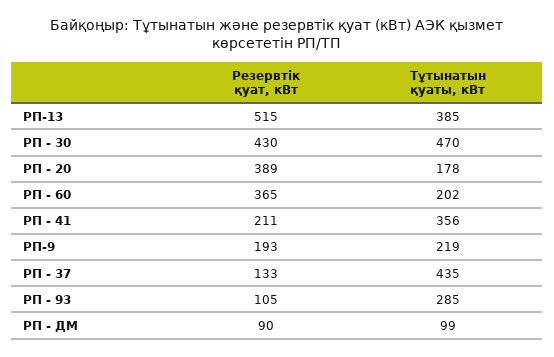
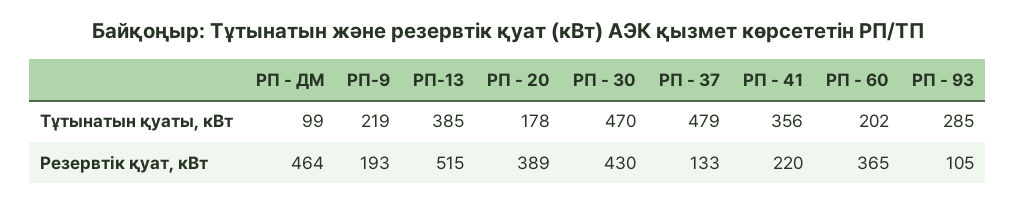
Резервтік қуат, кВт, РП - 41: 211 -> 220
Тұтынатын қуаты, кВт, РП - 37: 435 -> 479
Резервтік қуат, кВт, РП - ДМ: 90 -> 464

